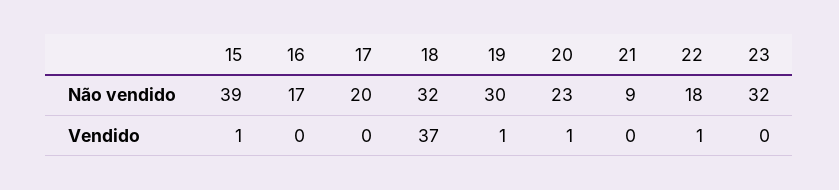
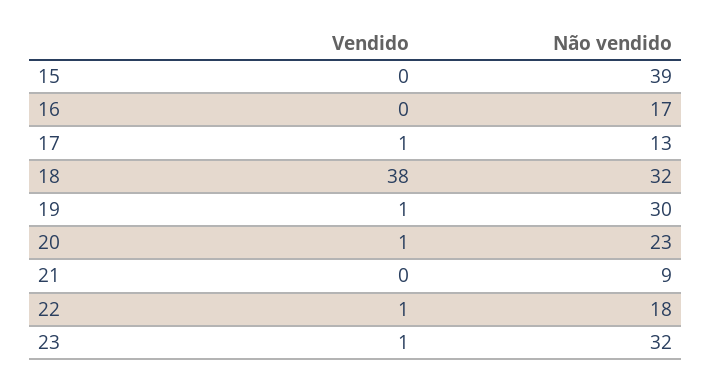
17, Não vendido: 20 -> 13
15, Vendido: 1 -> 0
17, Vendido: 0 -> 1
18, Vendido: 37 -> 38
23, Vendido: 0 -> 1

